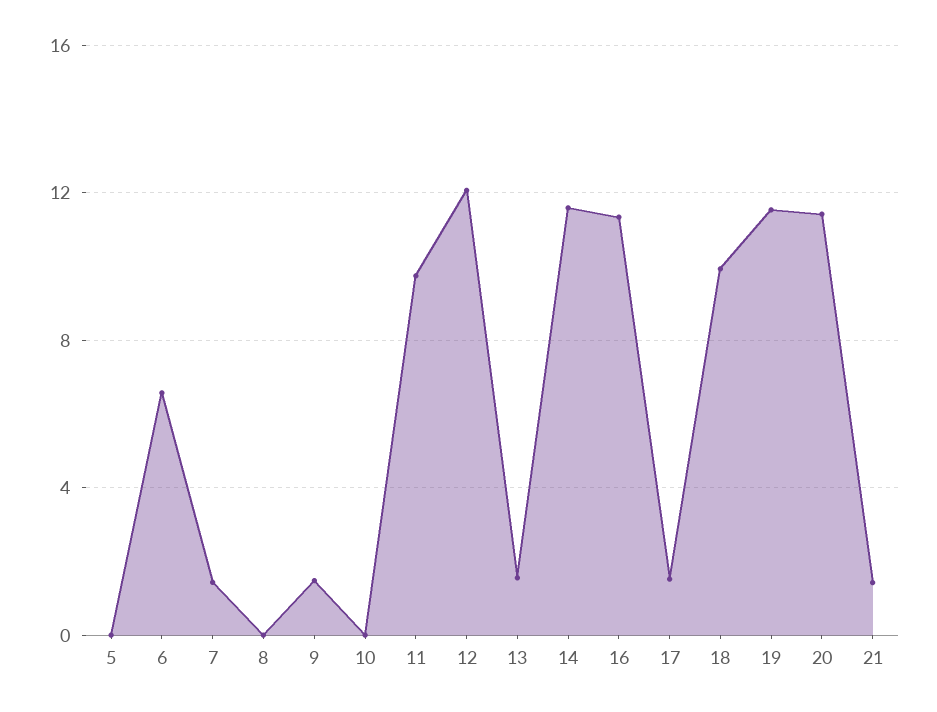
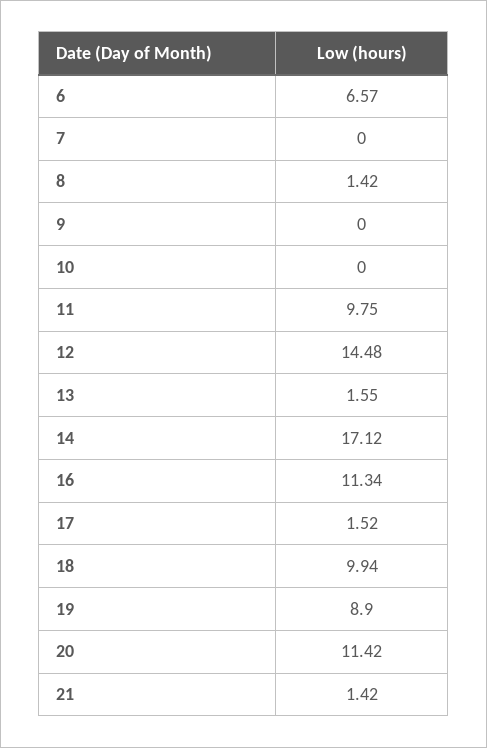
5: 0 -> none
7: 1.5 -> 0
8: 0 -> 1.42
9: 1.5 -> 0
12: 12 -> 14.48
14: 11.5 -> 17.12
19: 11.5 -> 8.9

